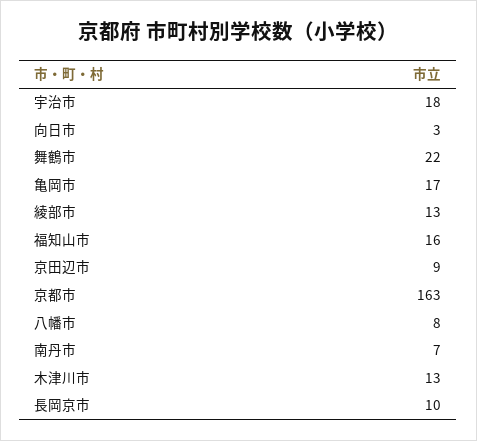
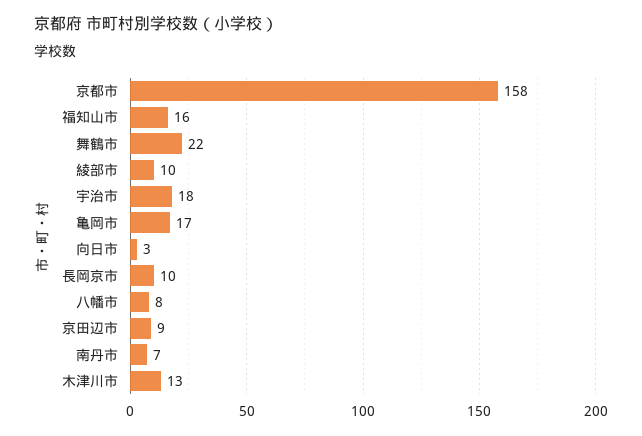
綾部市: 13 -> 10
京都市: 163 -> 158

